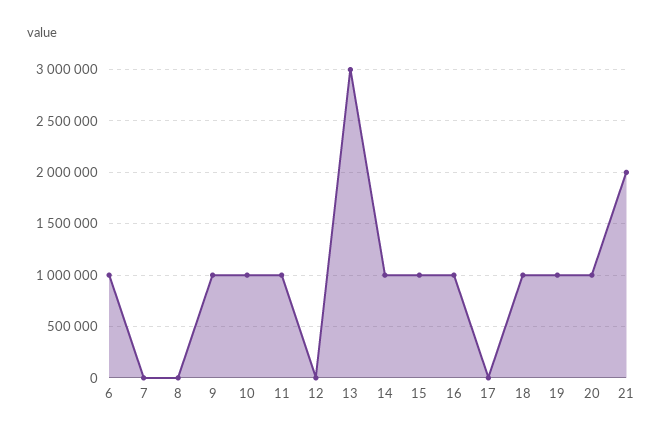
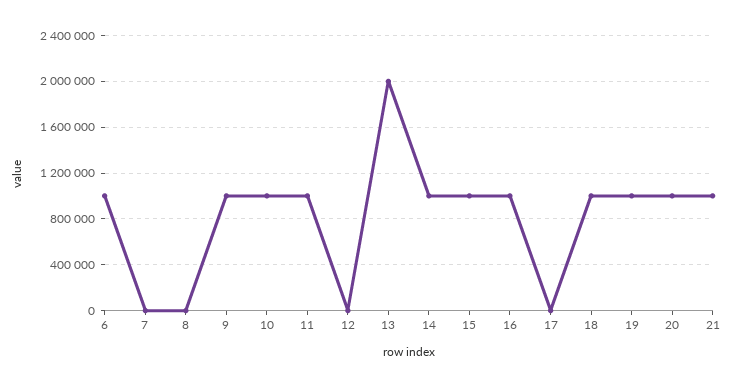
13: 3000000 -> 2000000
21: 2000000 -> 1000000

